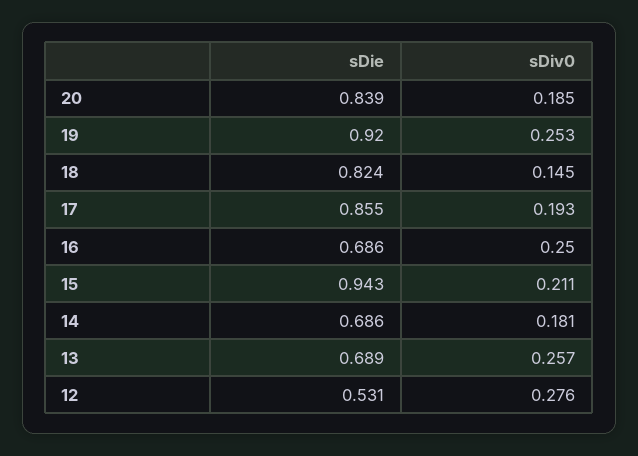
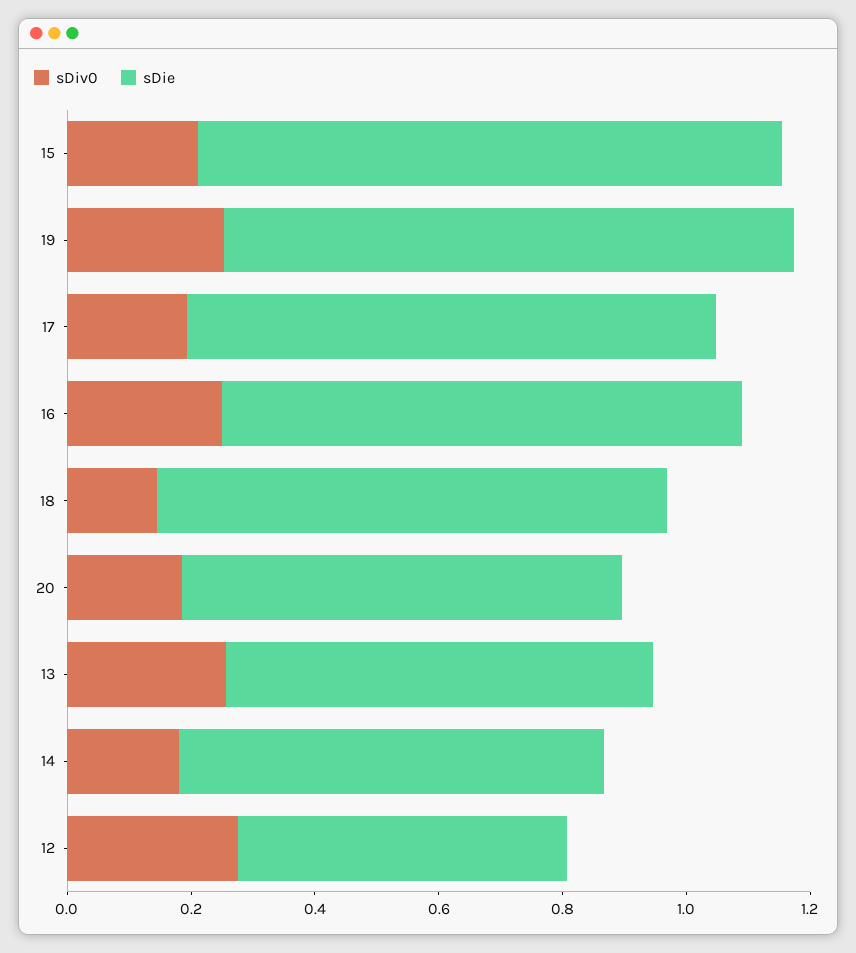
sDie, 20: 0.839 -> 0.7
sDie, 16: 0.686 -> 0.85

